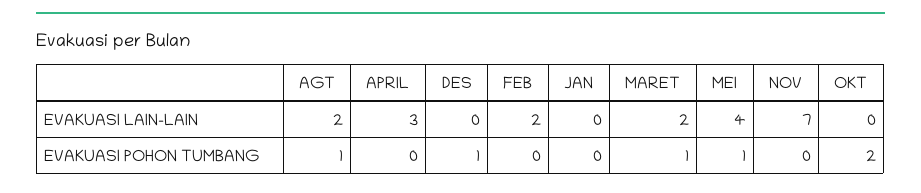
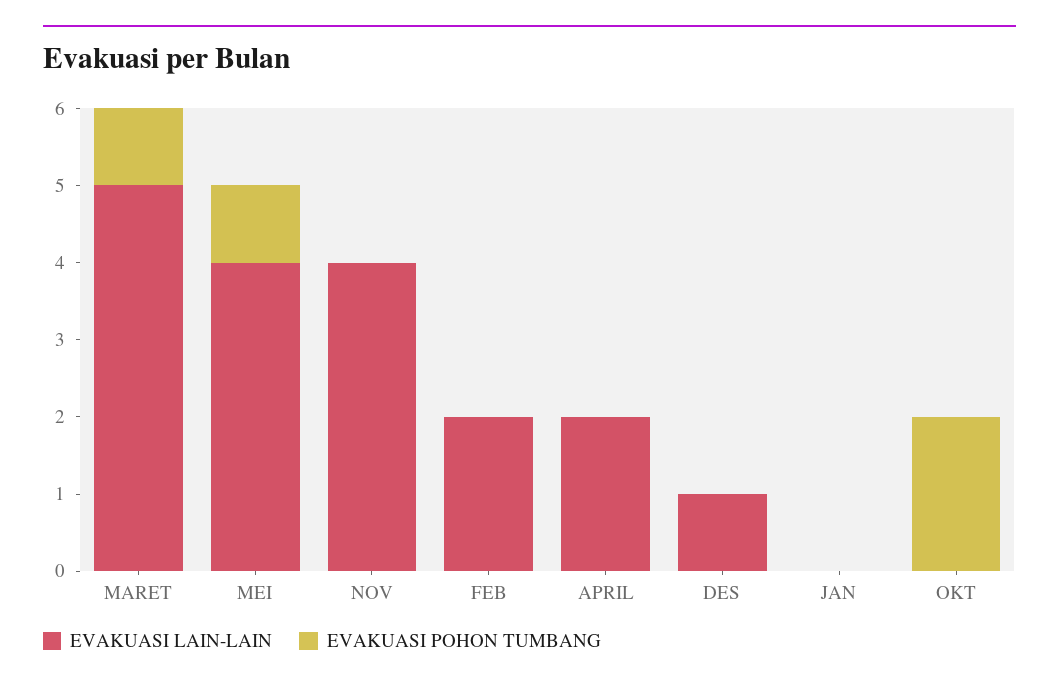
EVAKUASI LAIN-LAIN, AGT: 2 -> none
EVAKUASI LAIN-LAIN, APRIL: 3 -> 2
EVAKUASI LAIN-LAIN, DES: 0 -> 1
EVAKUASI LAIN-LAIN, MARET: 2 -> 5
EVAKUASI LAIN-LAIN, NOV: 7 -> 4
EVAKUASI POHON TUMBANG, AGT: 1 -> none
EVAKUASI POHON TUMBANG, DES: 1 -> 0

